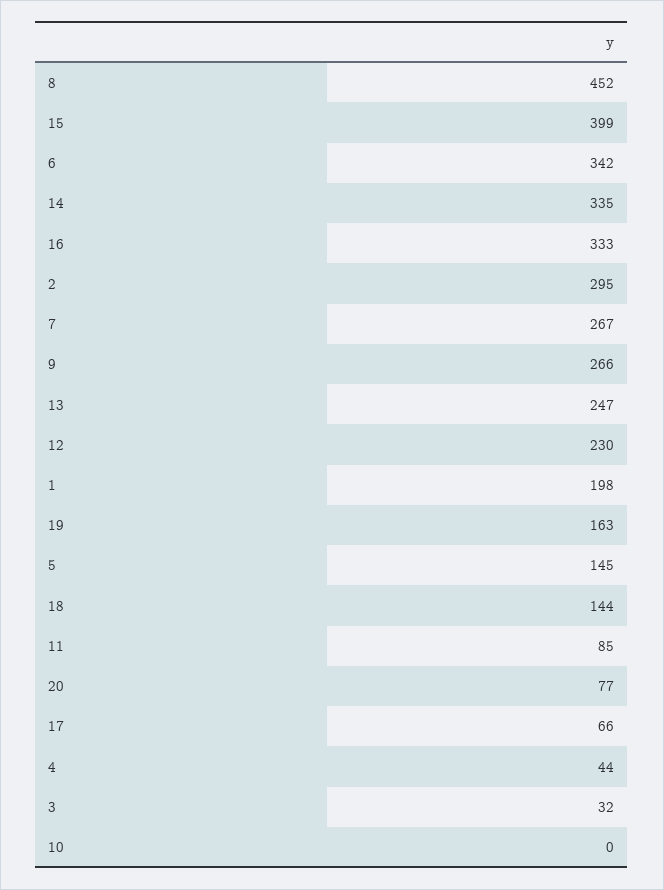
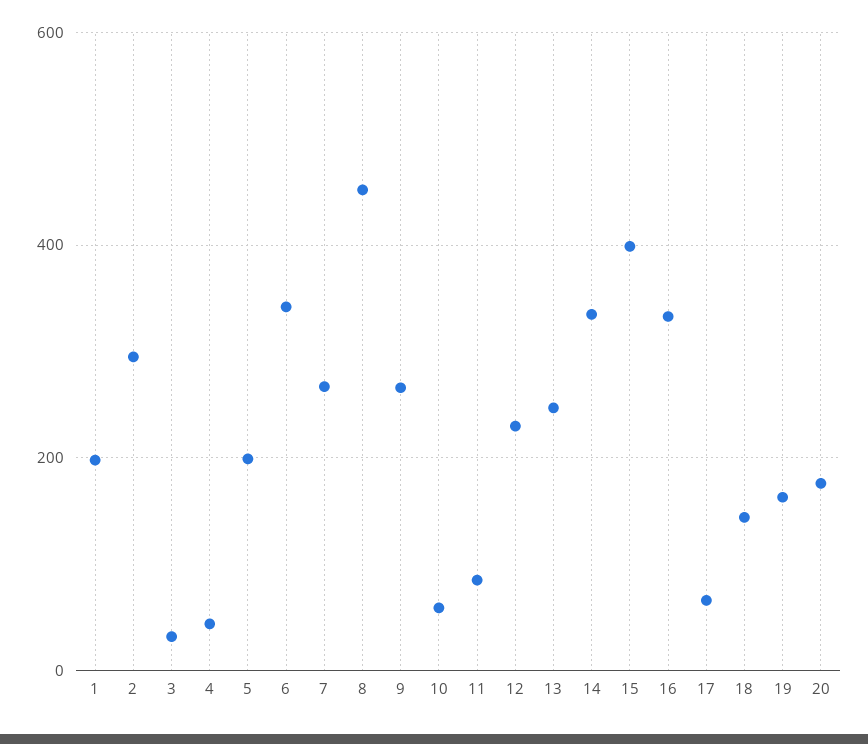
5: 145 -> 200
20: 77 -> 180
10: 0 -> 60

